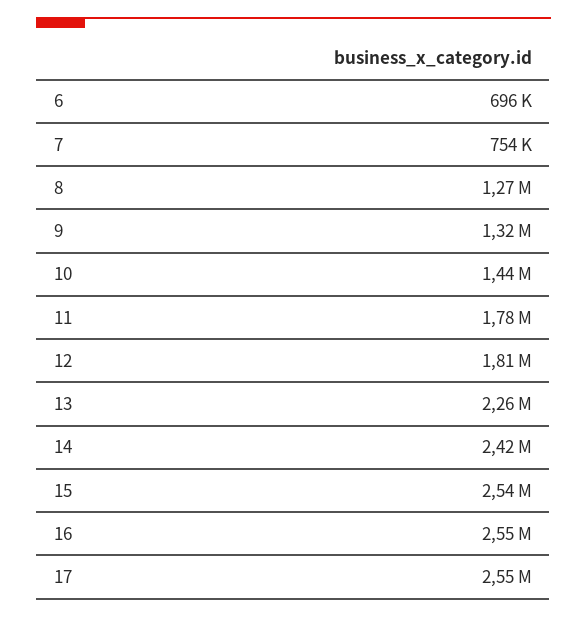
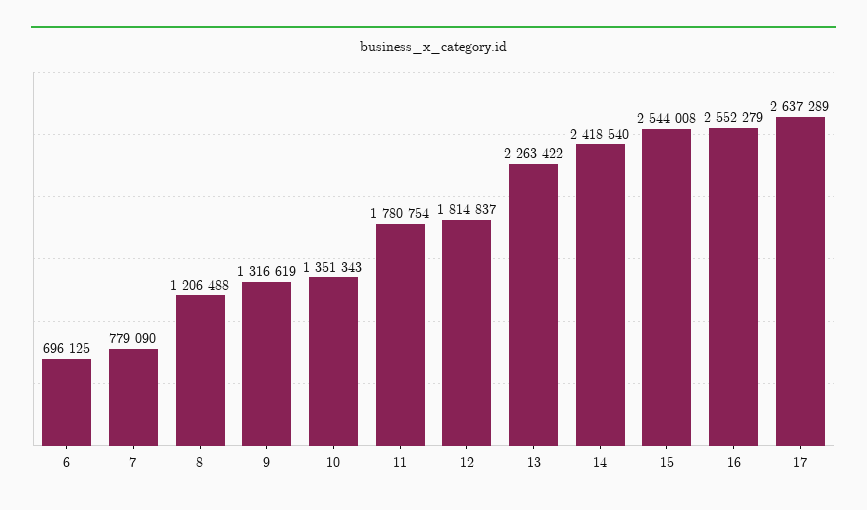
7: 754000 -> 779090
8: 1270000 -> 1206488
10: 1440000 -> 1351343
17: 2550000 -> 2637289

